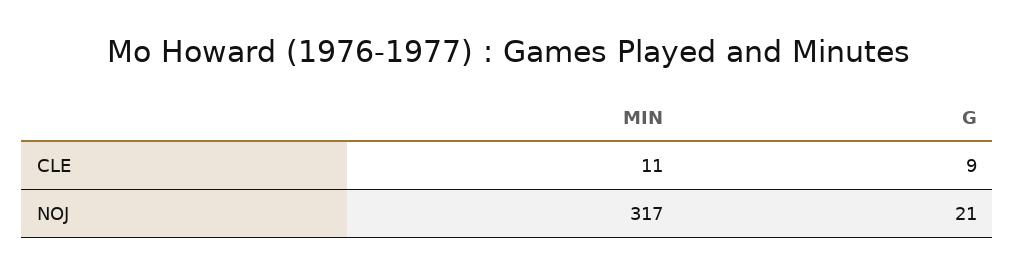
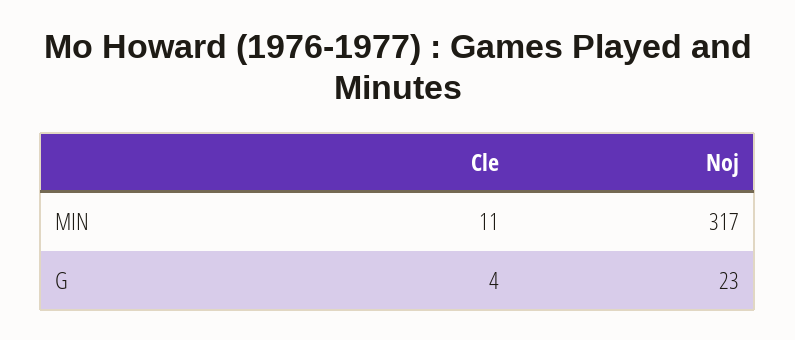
G, CLE: 9 -> 4
G, NOJ: 21 -> 23

